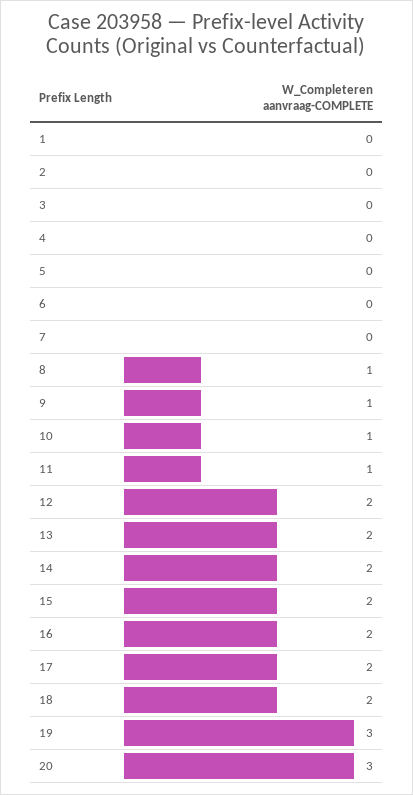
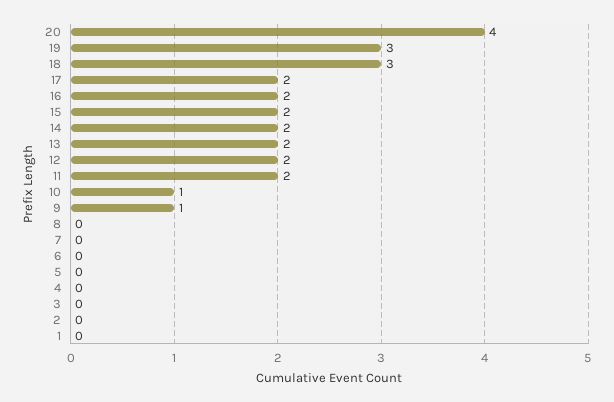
8: 1 -> 0
11: 1 -> 2
18: 2 -> 3
20: 3 -> 4

